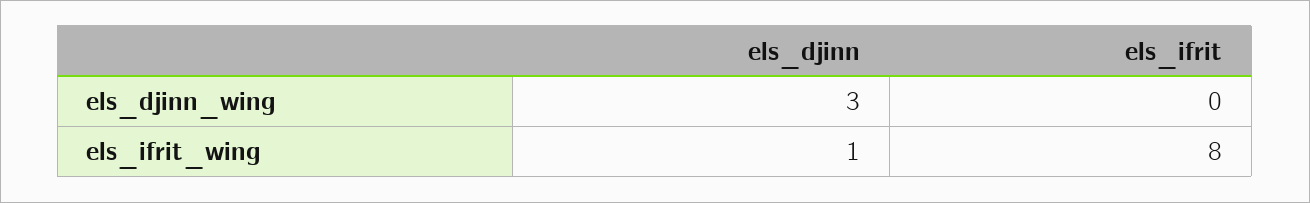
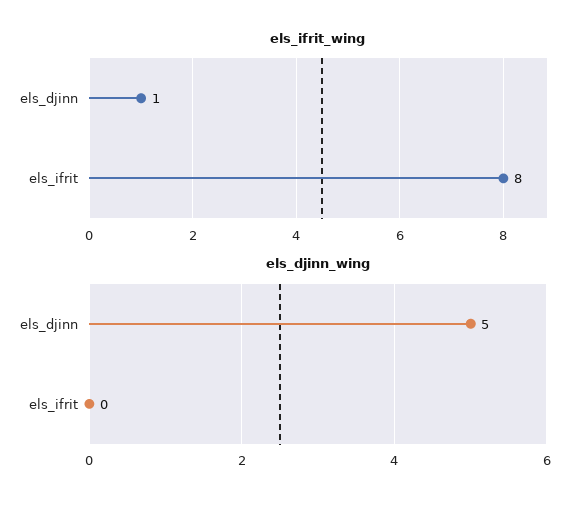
els_djinn_wing, els_djinn: 3 -> 5

